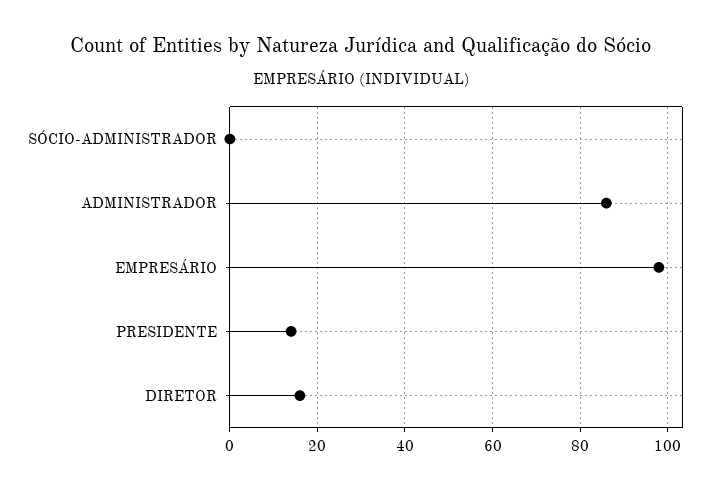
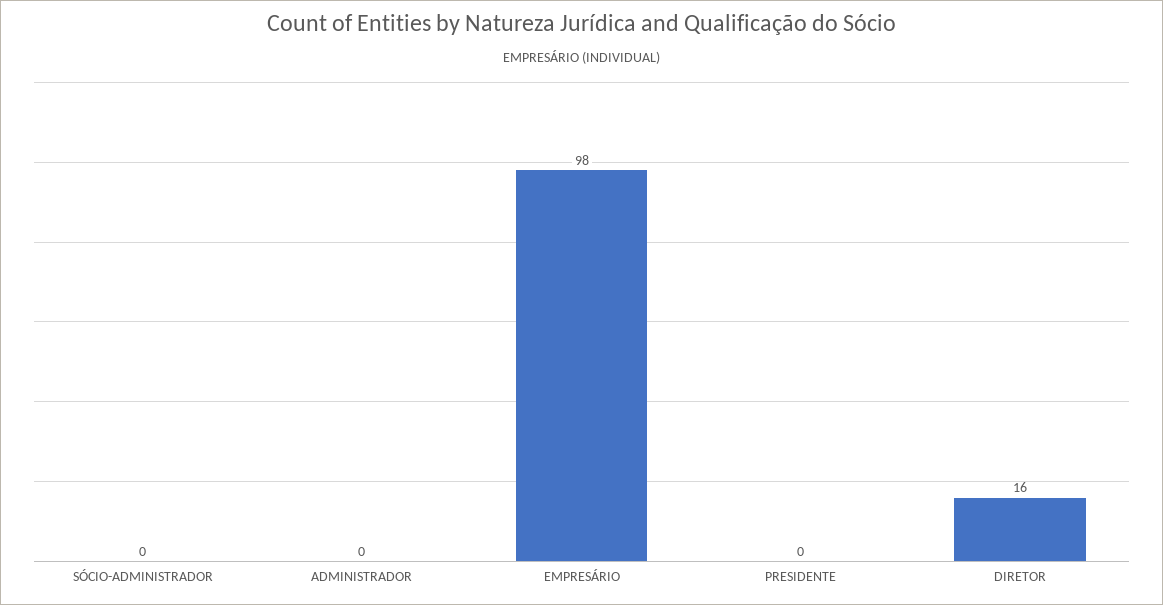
ADMINISTRADOR: 85 -> 0
PRESIDENTE: 15 -> 0

